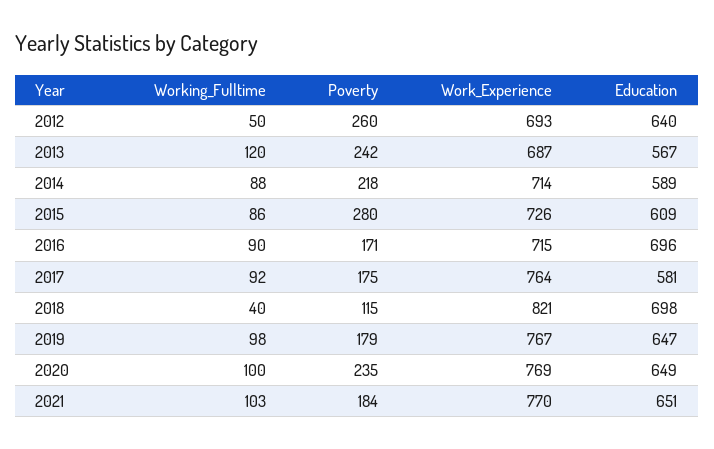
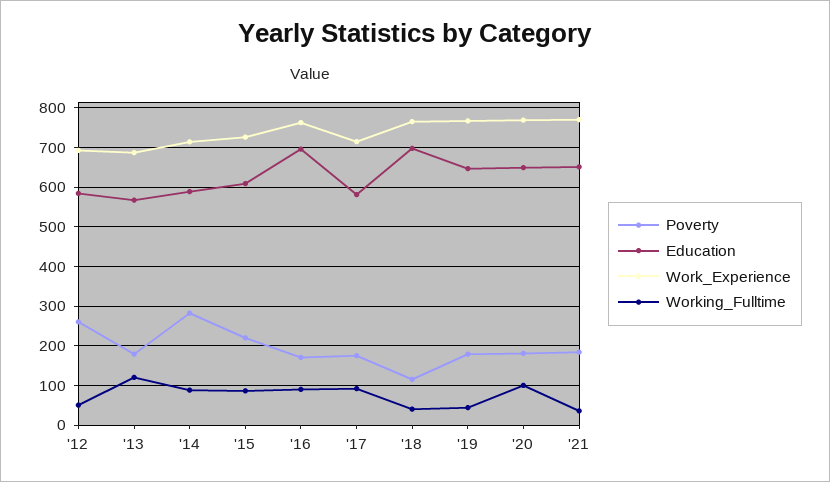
Education, 2012: 640 -> 580
Poverty, 2013: 242 -> 180
Poverty, 2014: 218 -> 280
Poverty, 2015: 280 -> 220
Work_Experience, 2016: 715 -> 760
Work_Experience, 2017: 764 -> 720
Work_Experience, 2018: 821 -> 760
Working_Fulltime, 2019: 98 -> 40
Poverty, 2020: 235 -> 180
Working_Fulltime, 2021: 103 -> 40

